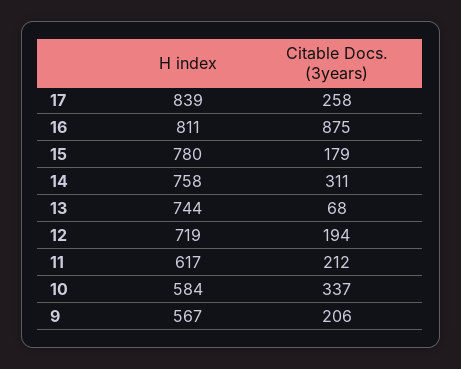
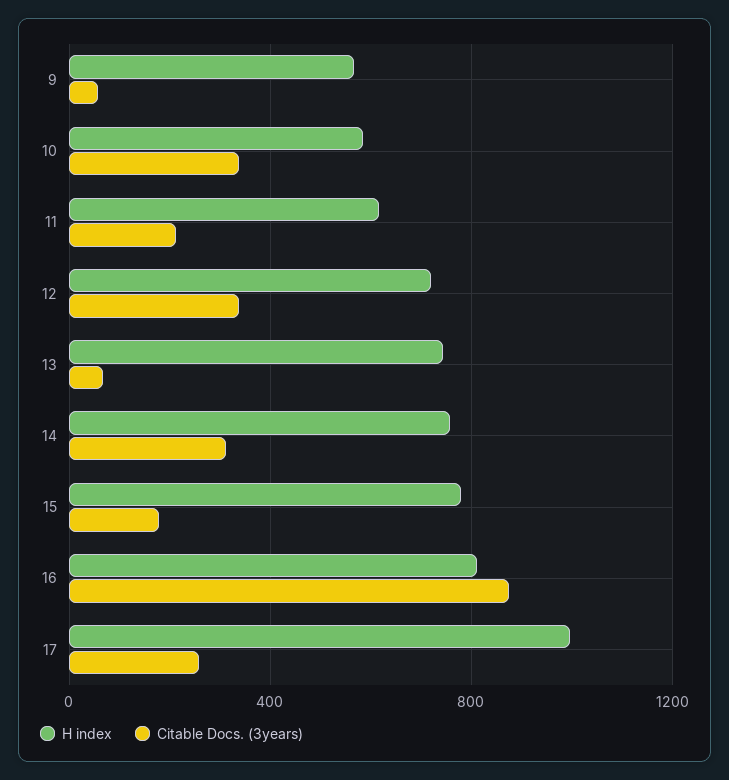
H index, 17: 839 -> 1000
Citable Docs. (3years), 12: 194 -> 350
Citable Docs. (3years), 9: 206 -> 50

